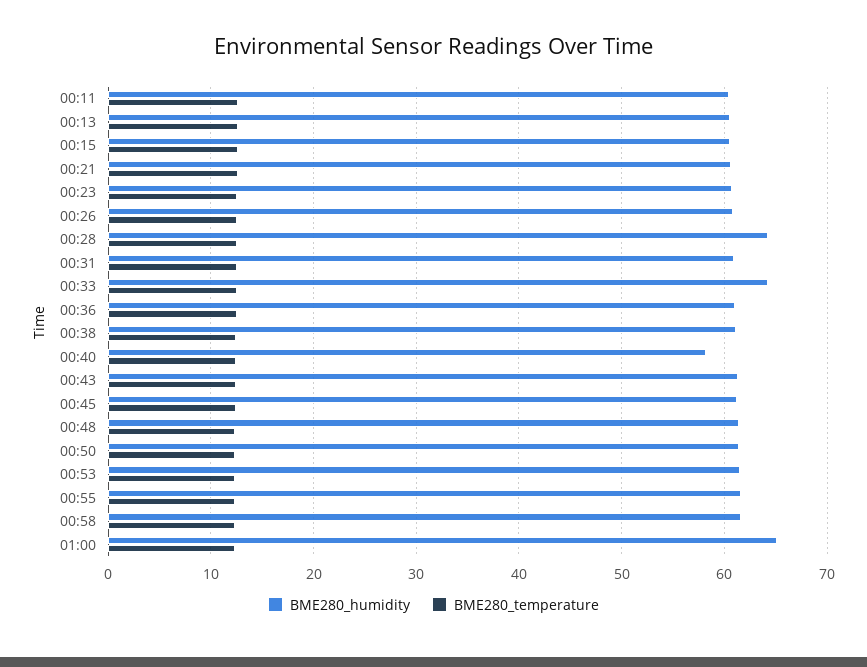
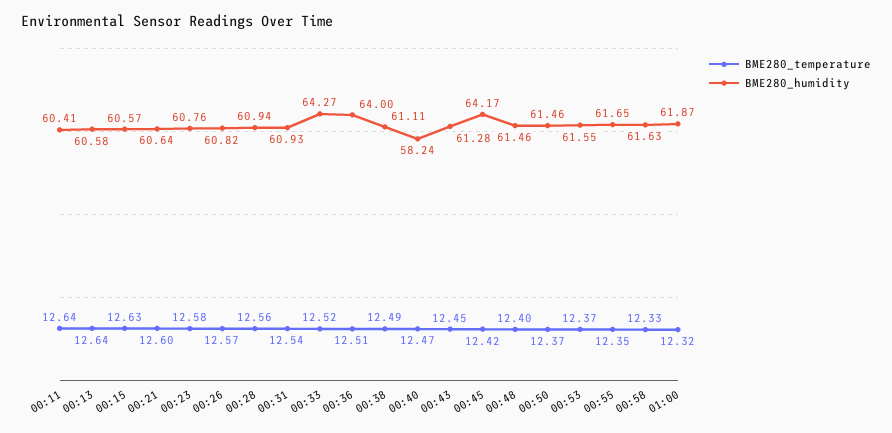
BME280_humidity, 00:28: 64 -> 60.94
BME280_humidity, 00:36: 61 -> 64
BME280_humidity, 00:45: 61 -> 64.17
BME280_humidity, 01:00: 65 -> 61.87

